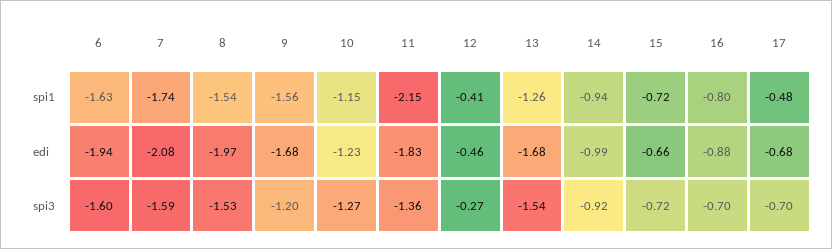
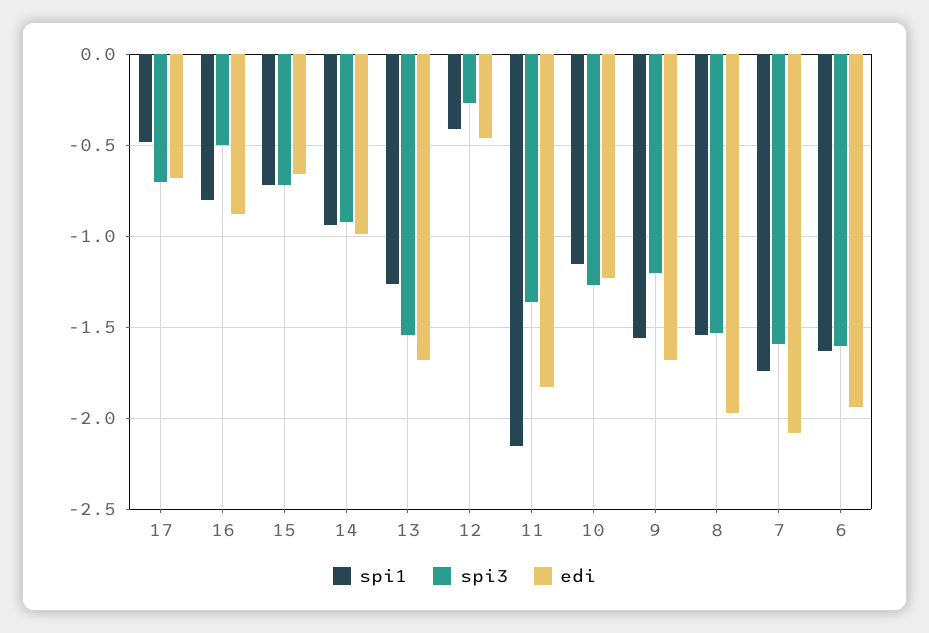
spi3, 16: -0.7 -> -0.5

